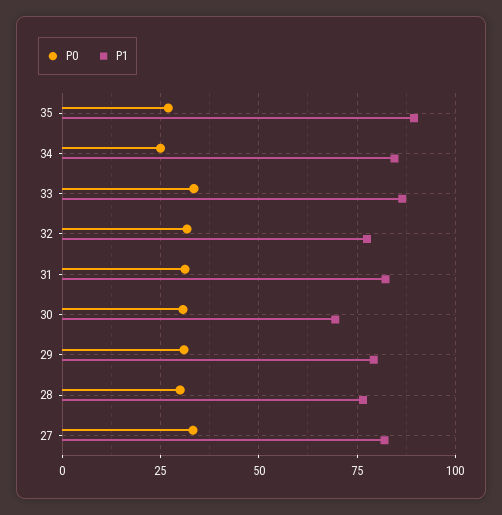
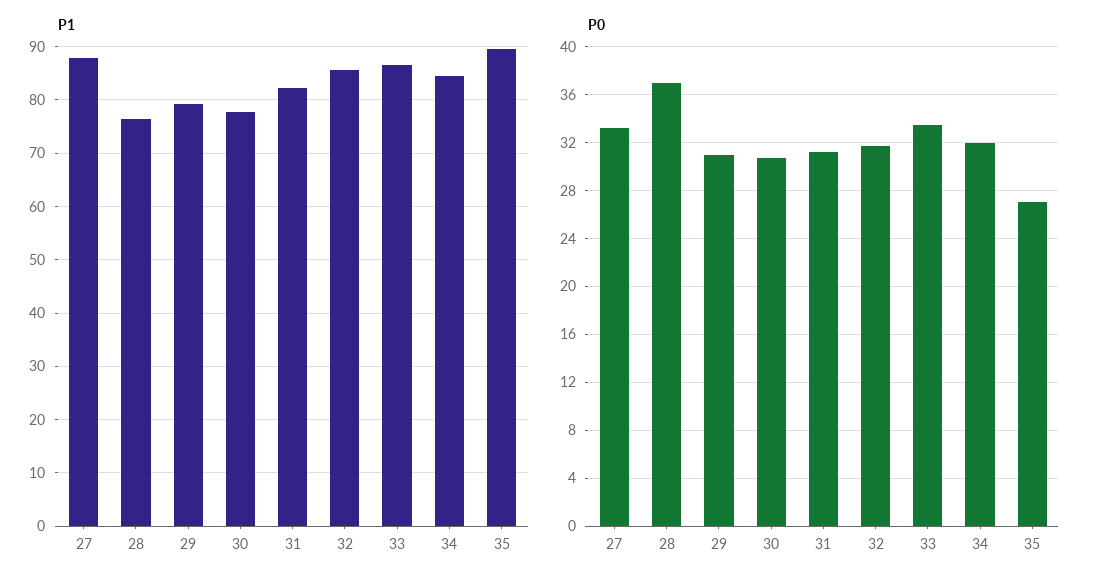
P0, 34: 25 -> 32
P1, 32: 77.5 -> 86
P1, 30: 70 -> 78
P0, 28: 30 -> 37
P1, 27: 82.5 -> 88

